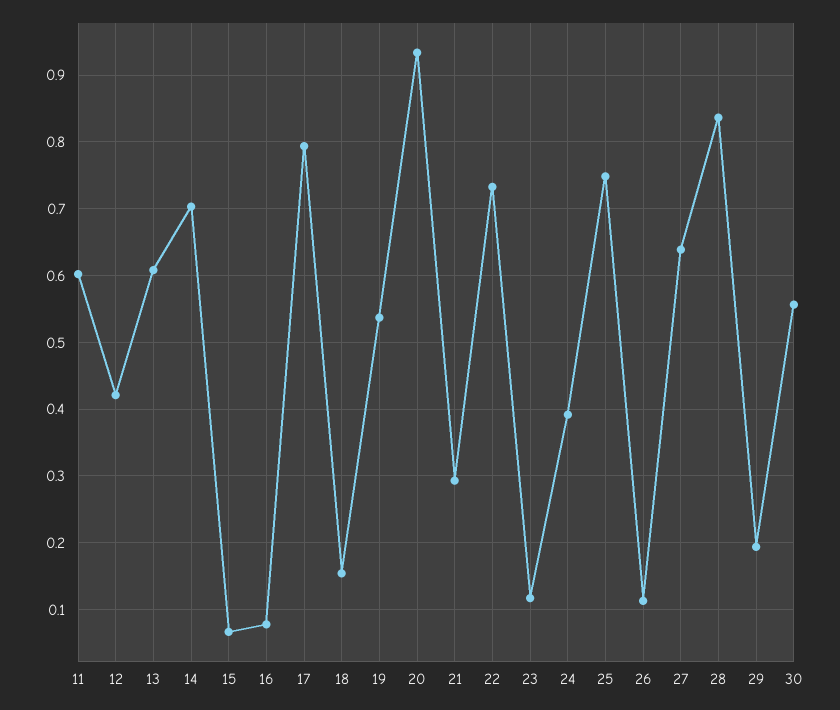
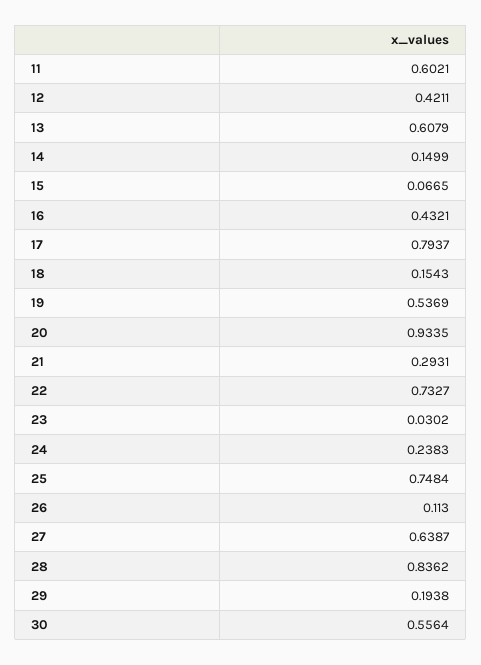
14: 0.7 -> 0.1499
16: 0.08 -> 0.4321
23: 0.12 -> 0.0302
24: 0.39 -> 0.2383

